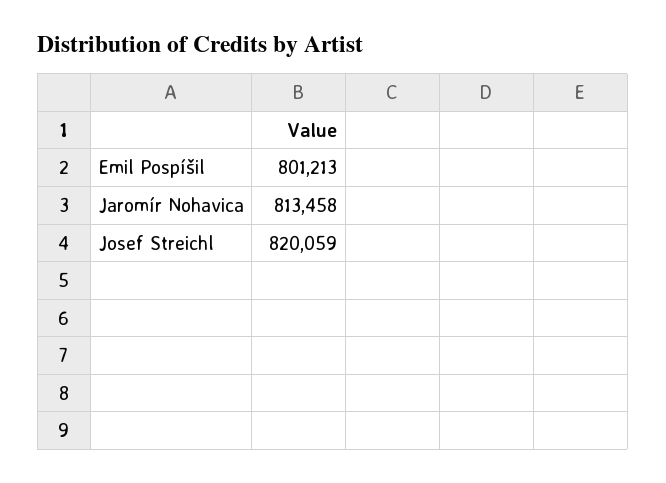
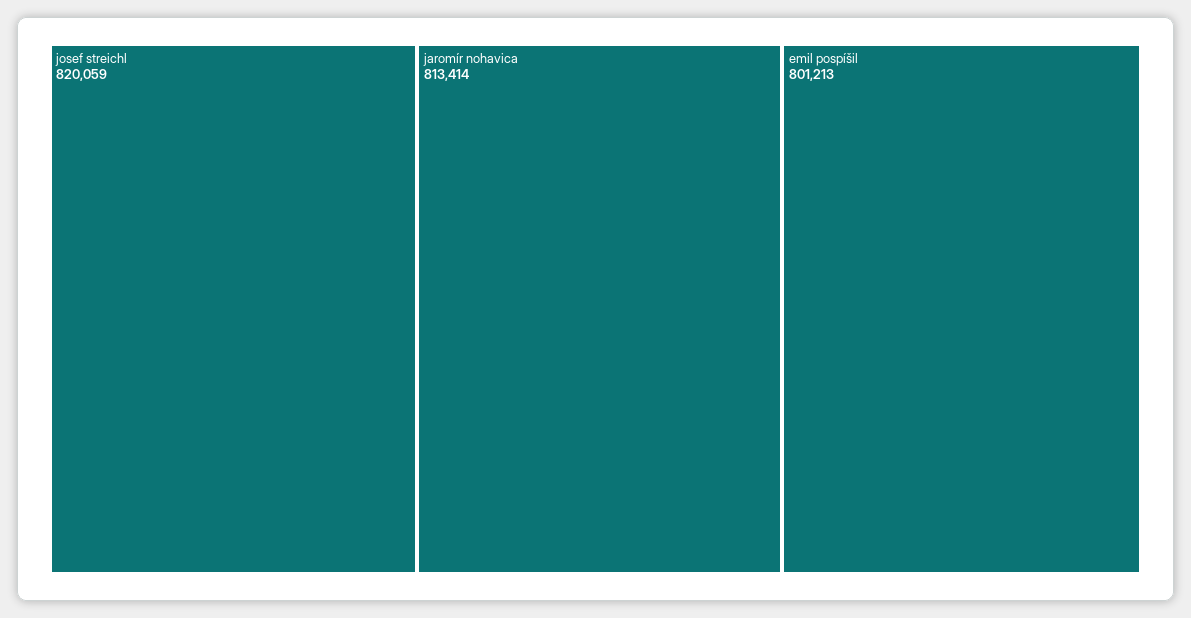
Jaromír Nohavica: 813458 -> 813414

